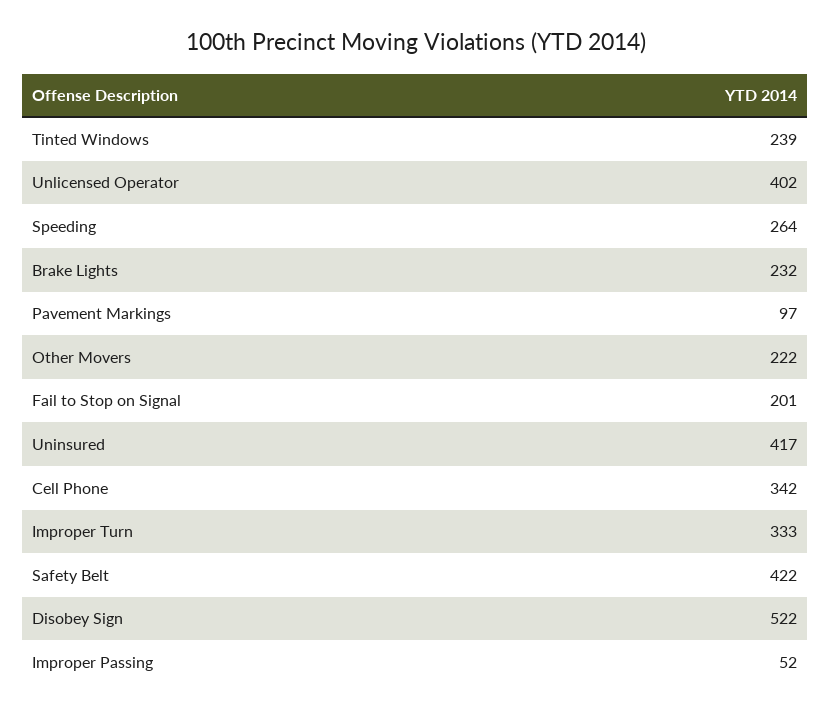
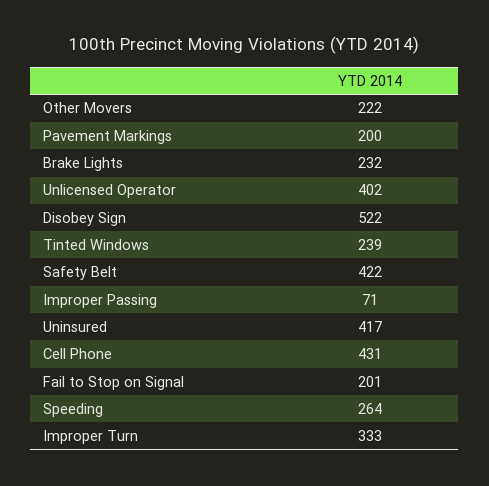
Pavement Markings: 97 -> 200
Cell Phone: 342 -> 431
Improper Passing: 52 -> 71

